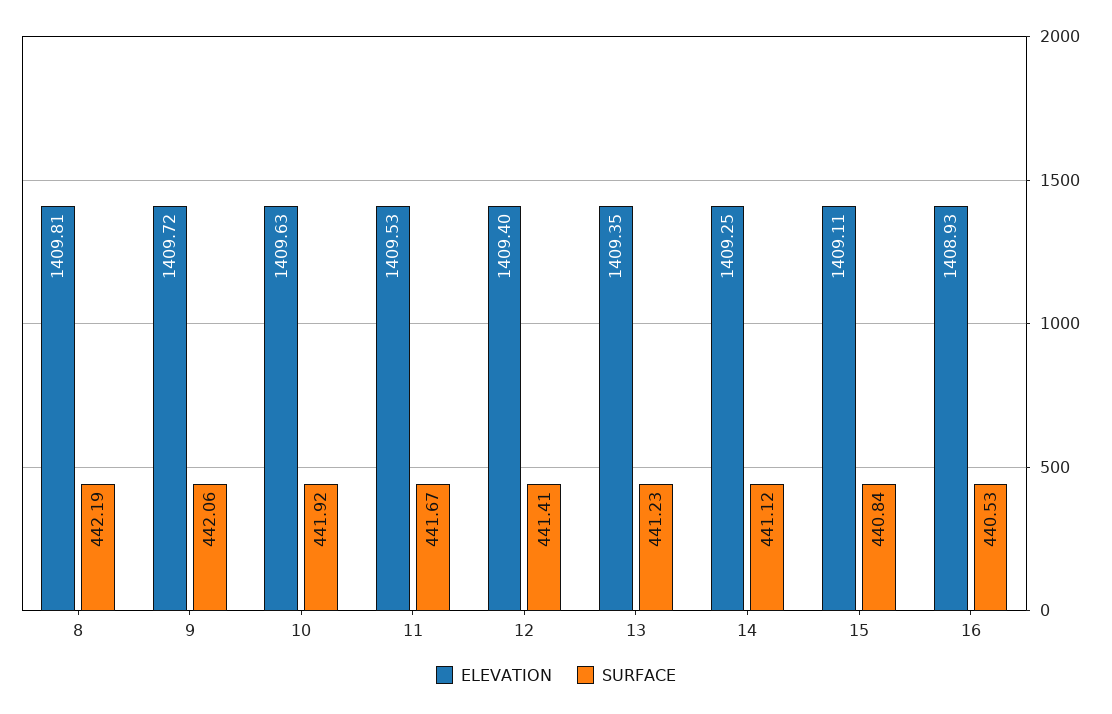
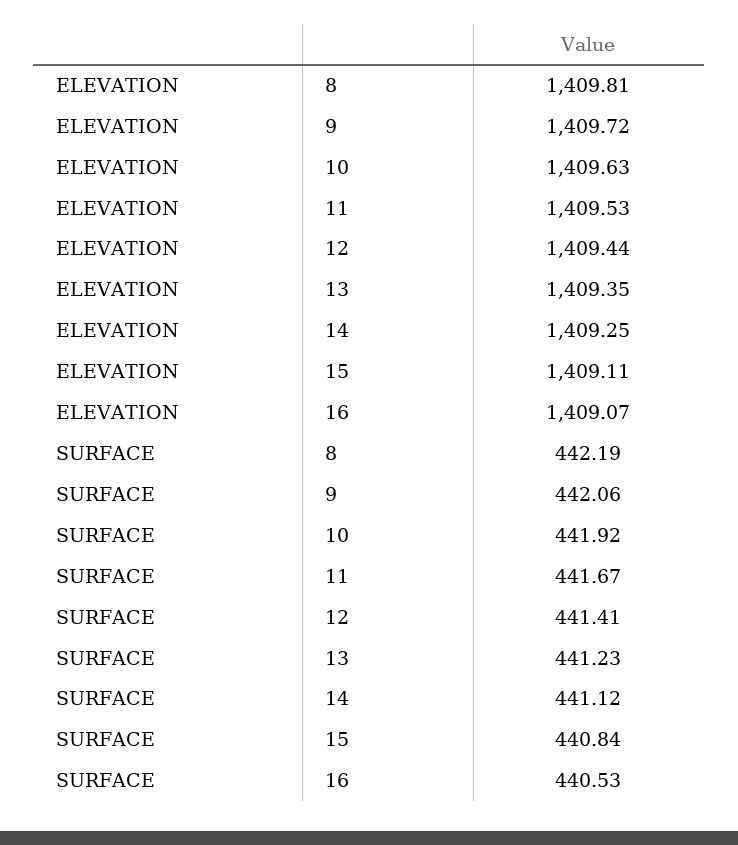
ELEVATION, 12: 1409.4 -> 1409.44
ELEVATION, 16: 1408.93 -> 1409.07

